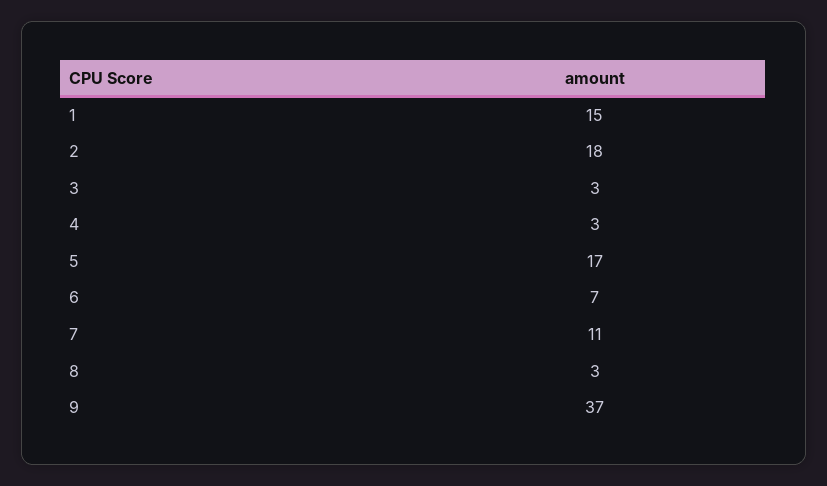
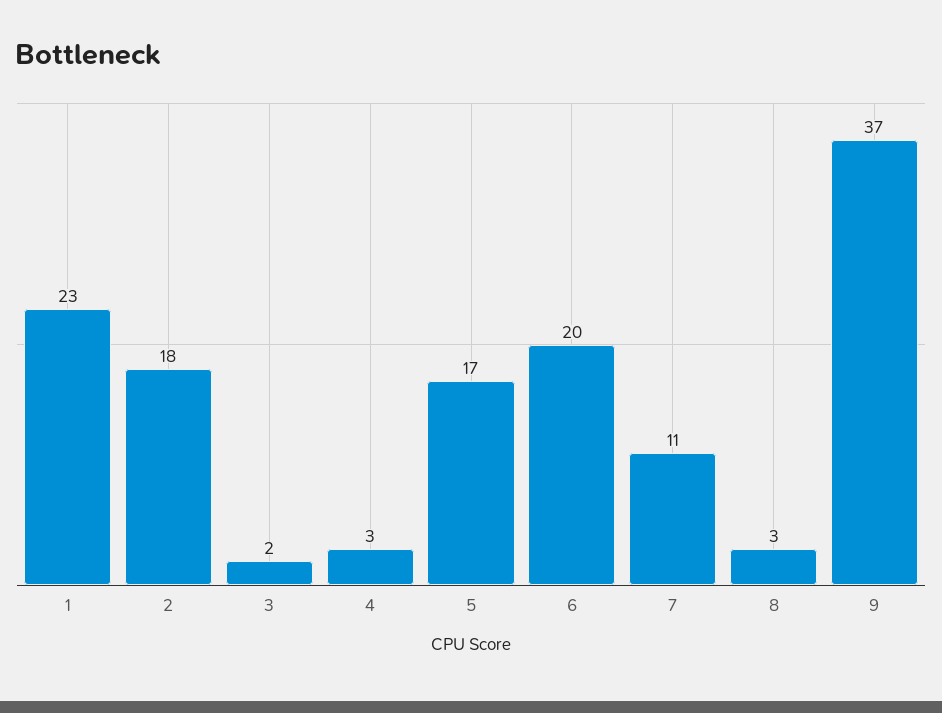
1: 15 -> 23
3: 3 -> 2
6: 7 -> 20

